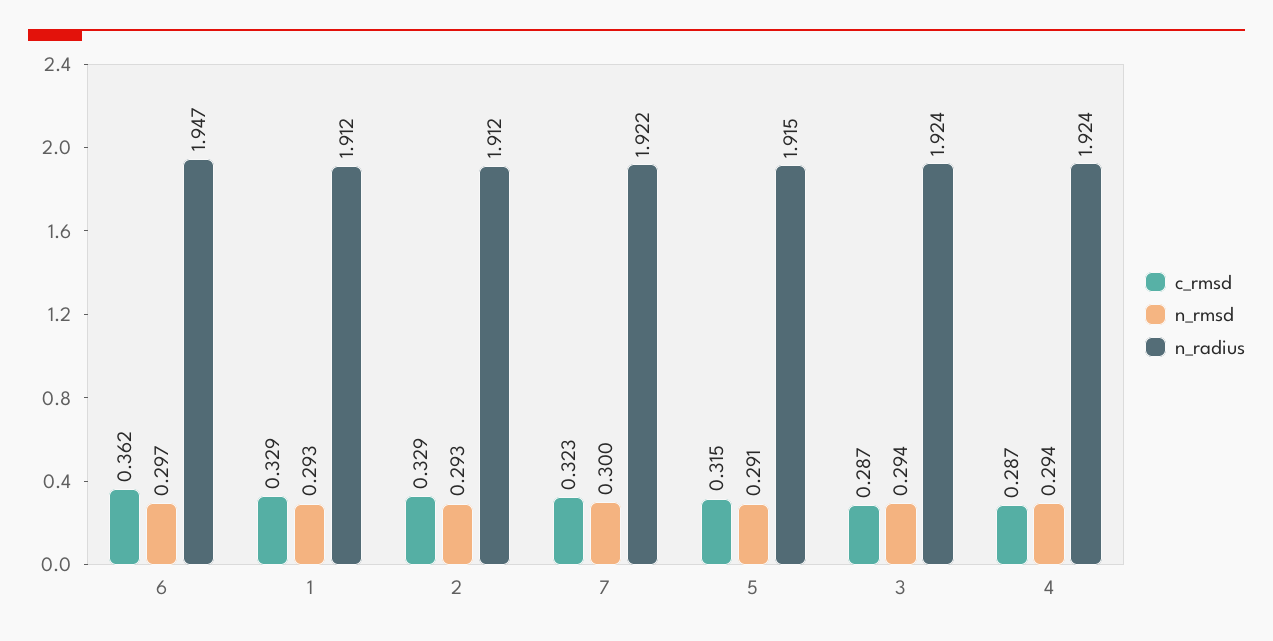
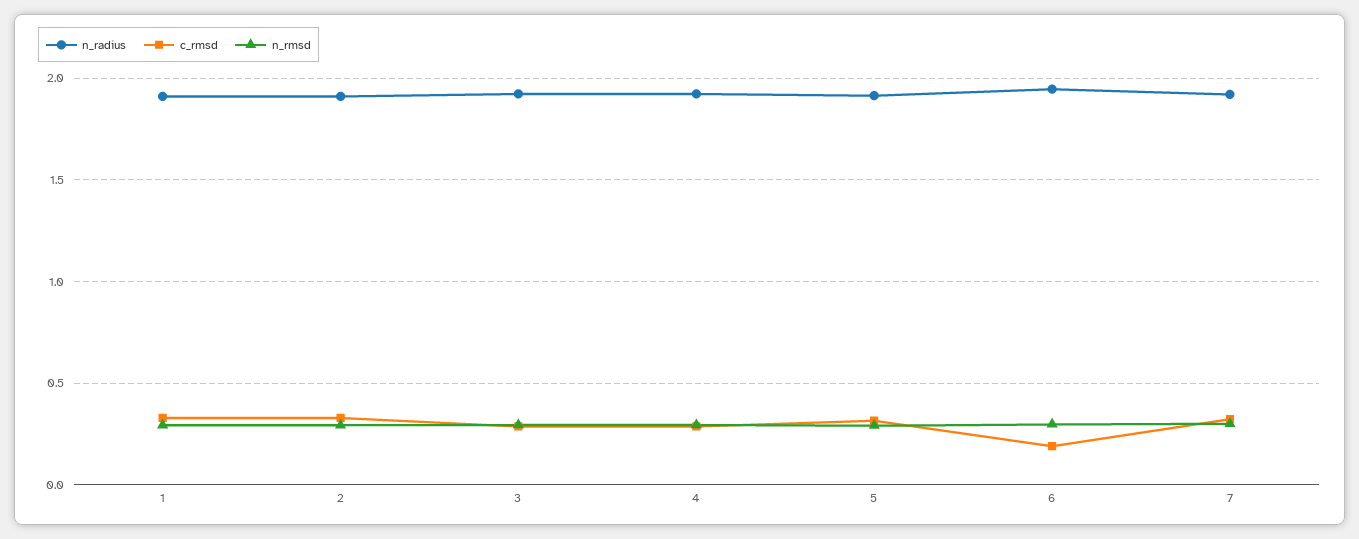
c_rmsd, 6: 0.362 -> 0.2

